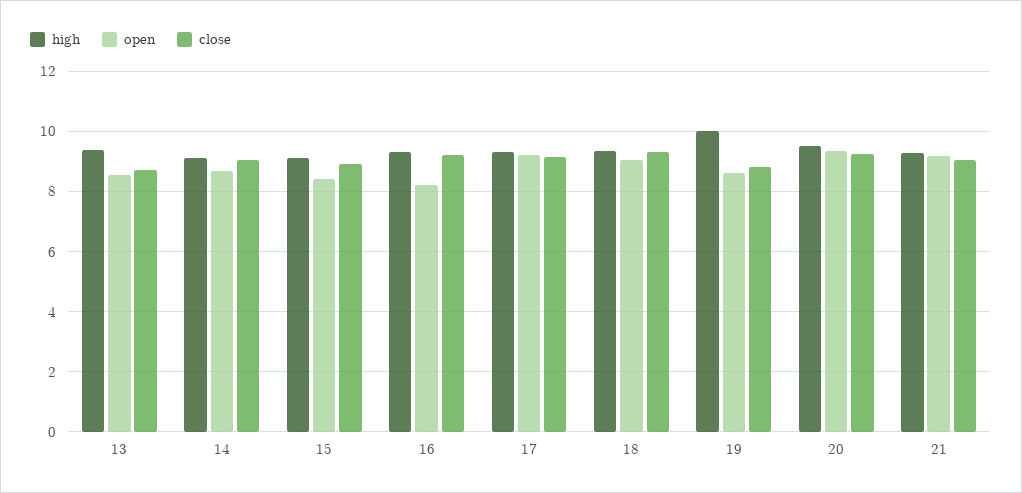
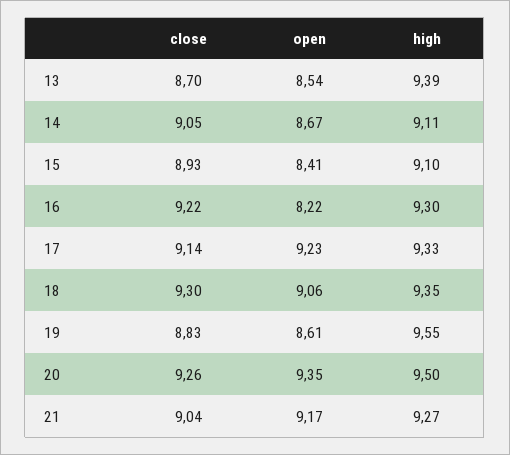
high, 19: 10 -> 9.55

